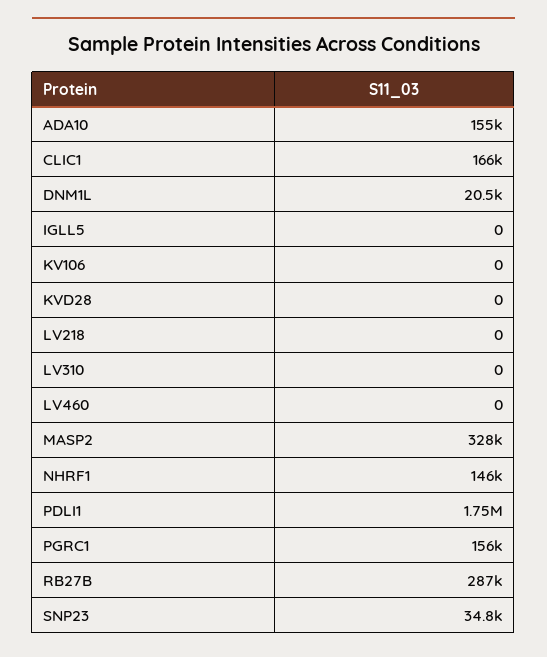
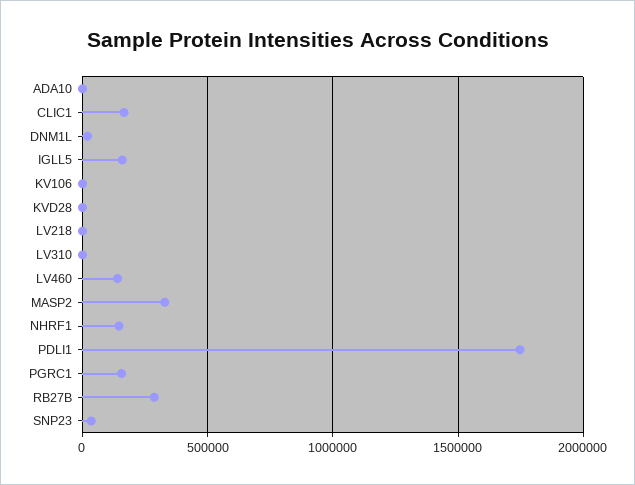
ADA10: 155000 -> 0
IGLL5: 0 -> 150000
LV460: 0 -> 150000

